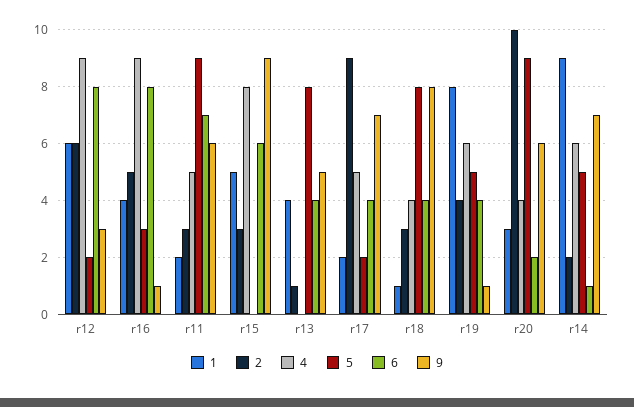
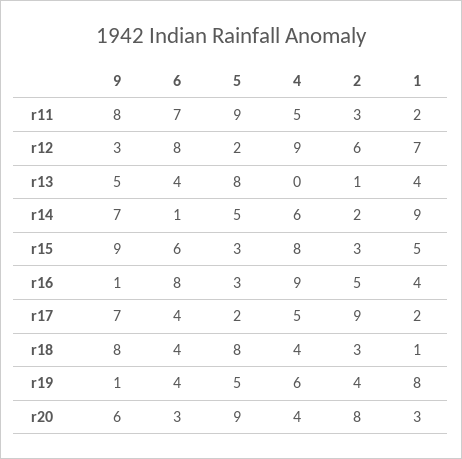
1, r12: 6 -> 7
9, r11: 6 -> 8
5, r15: 0 -> 3
2, r20: 10 -> 8
6, r20: 2 -> 3

